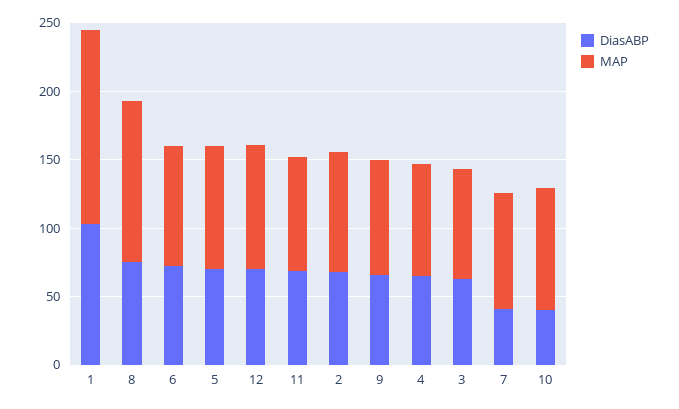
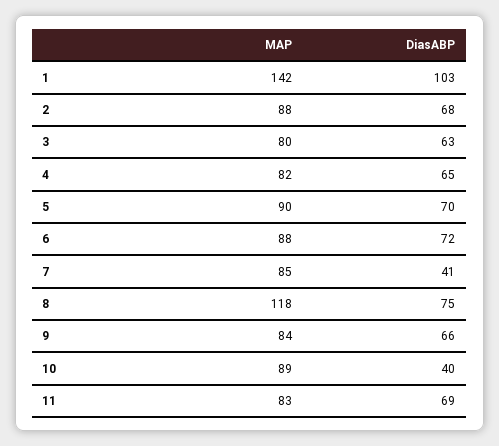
DiasABP, 12: 70 -> none
MAP, 12: 90 -> none

